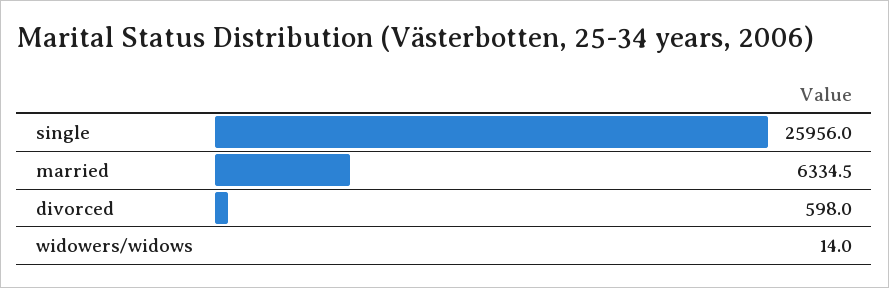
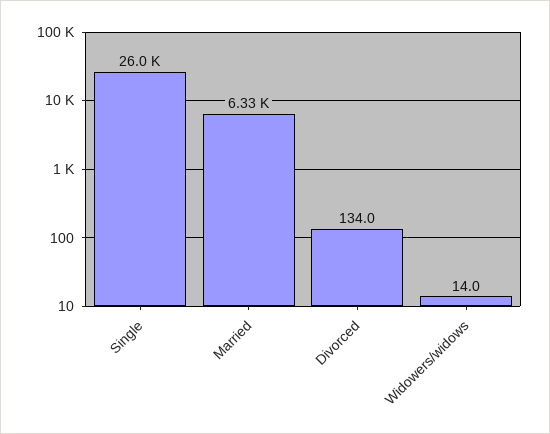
divorced: 598 -> 134

